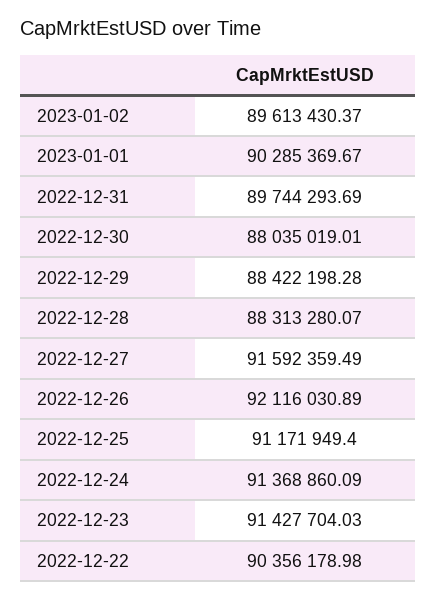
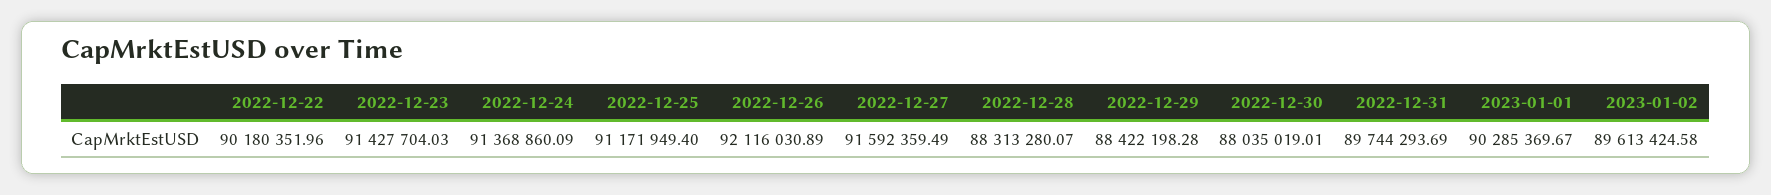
2023-01-02: 89613430.37 -> 89613424.58
2022-12-22: 90356178.98 -> 90180351.96

